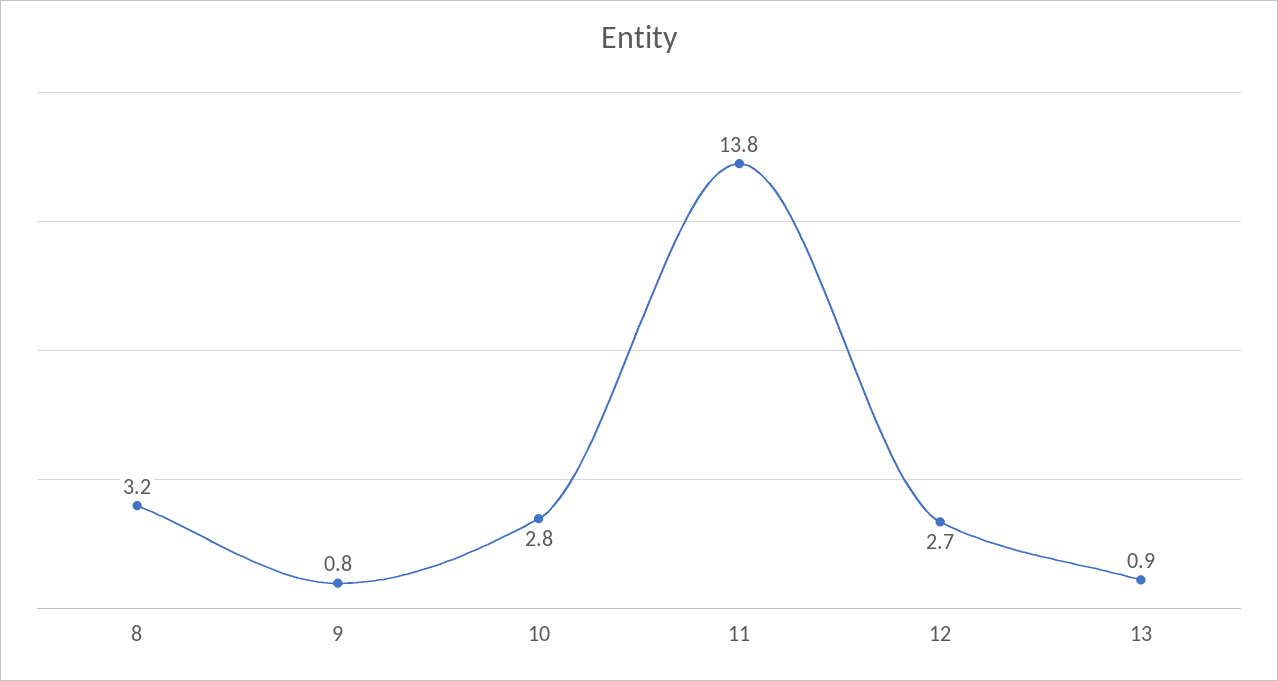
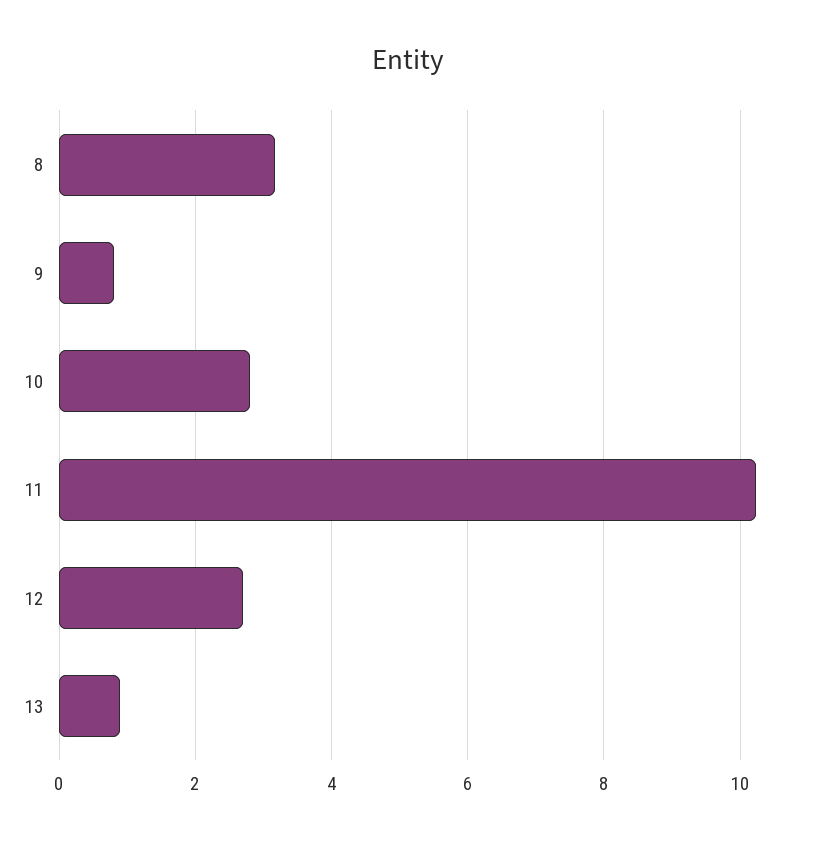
11: 13.8 -> 10.2

